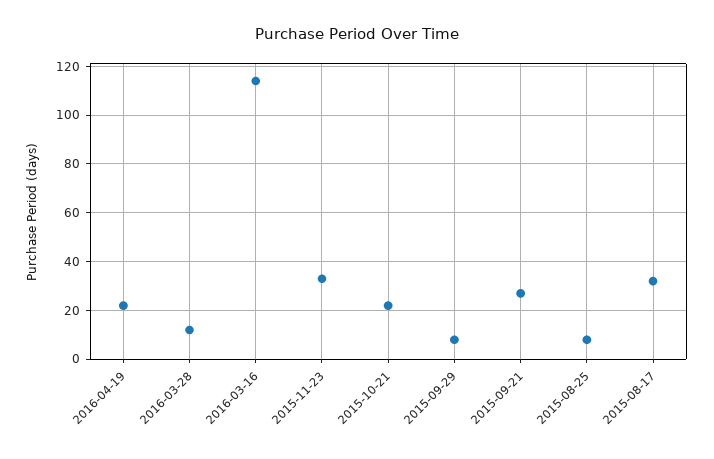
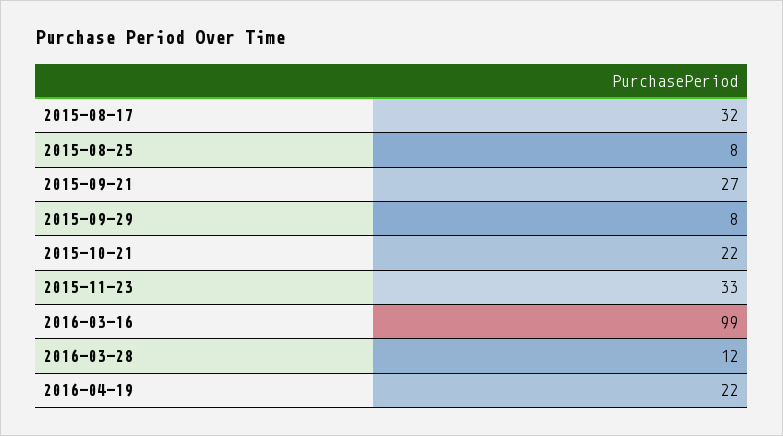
2016-03-16: 115 -> 99

